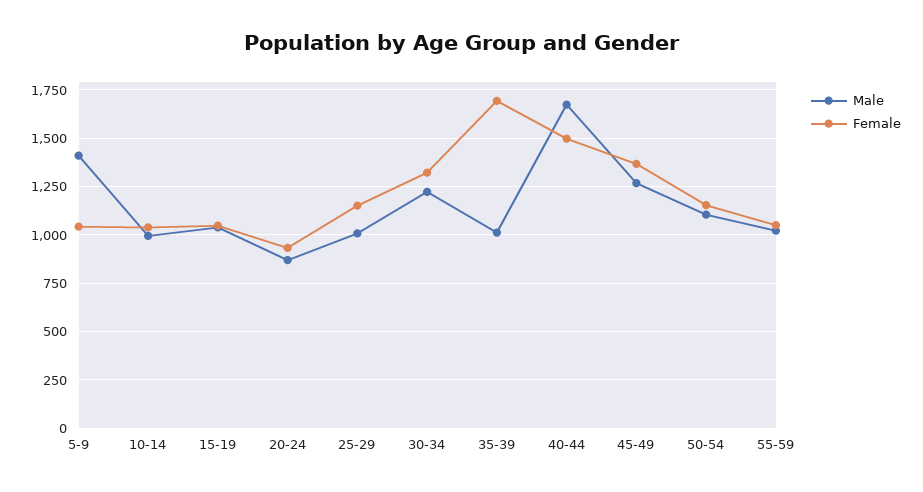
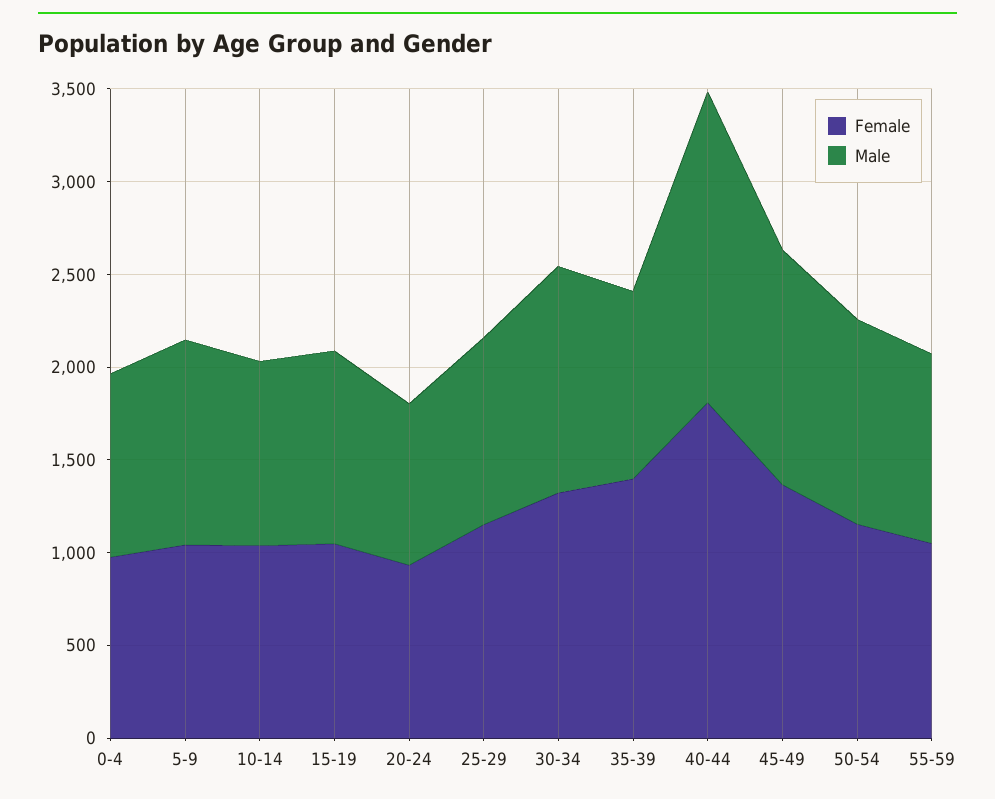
Male, 5-9: 1400 -> 1100
Female, 35-39: 1700 -> 1400
Female, 40-44: 1500 -> 1800
Female, 0-4: none -> 1000
Male, 0-4: none -> 1000

